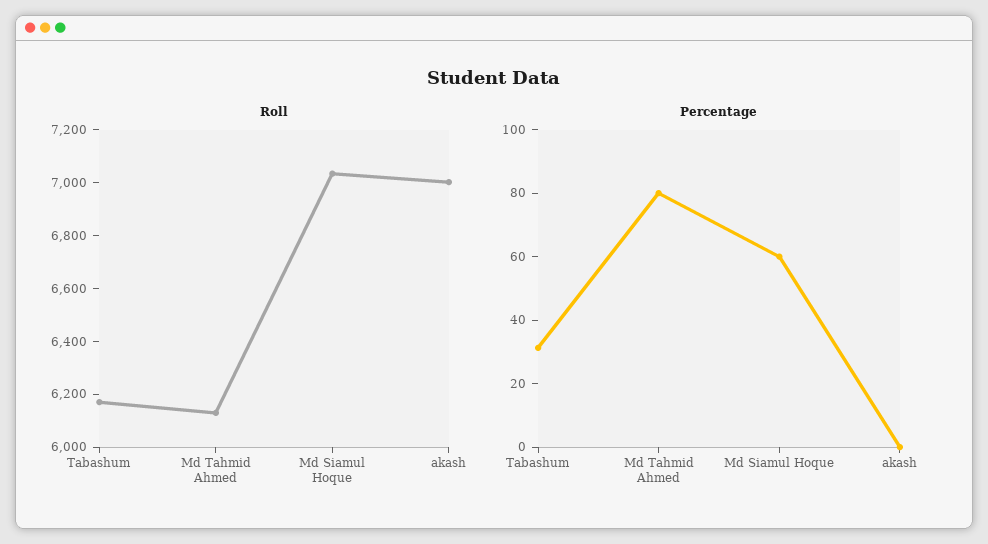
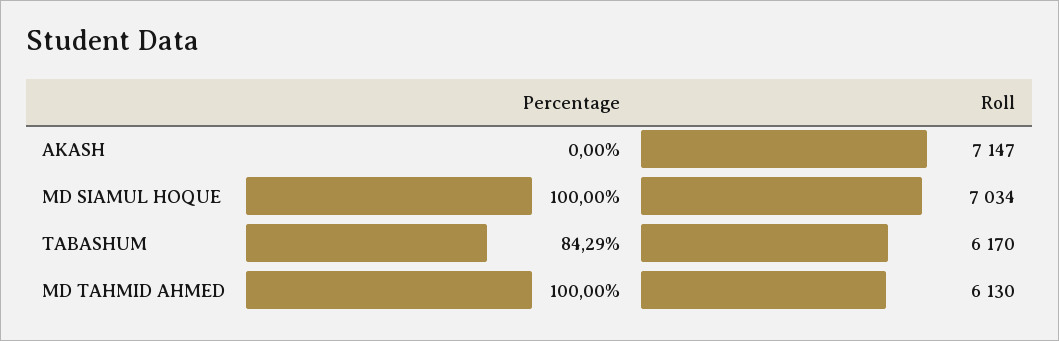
Roll, akash: 7000 -> 7147
Percentage, Tabashum: 30 -> 84.29
Percentage, Md Tahmid Ahmed: 80 -> 100
Percentage, Md Siamul Hoque: 60 -> 100

